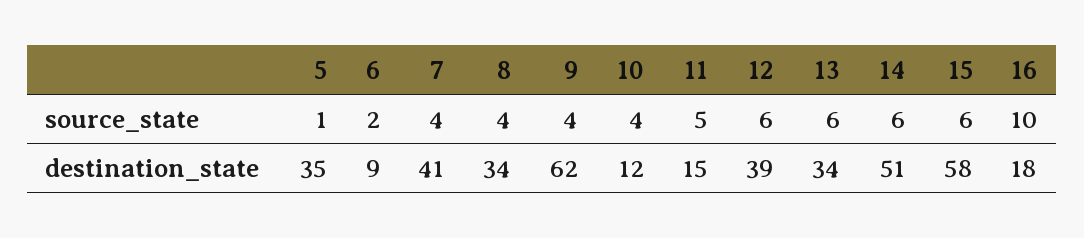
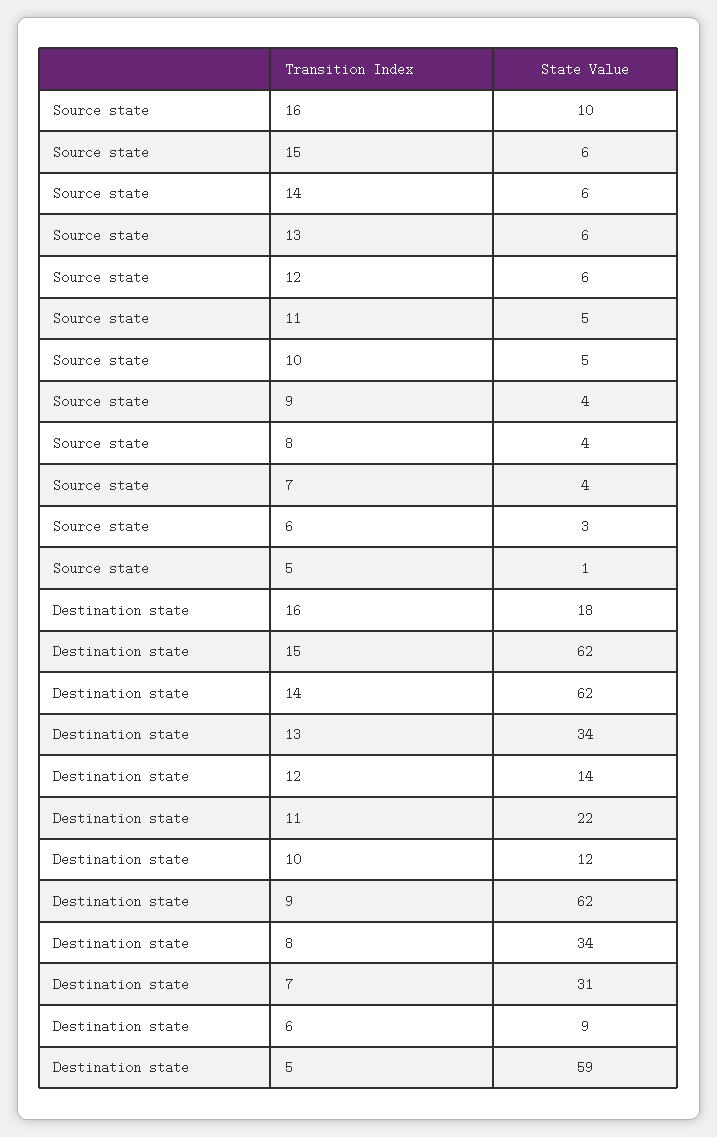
6, source_state: 2 -> 3
10, source_state: 4 -> 5
5, destination_state: 35 -> 59
7, destination_state: 41 -> 31
11, destination_state: 15 -> 22
12, destination_state: 39 -> 14
14, destination_state: 51 -> 62
15, destination_state: 58 -> 62

